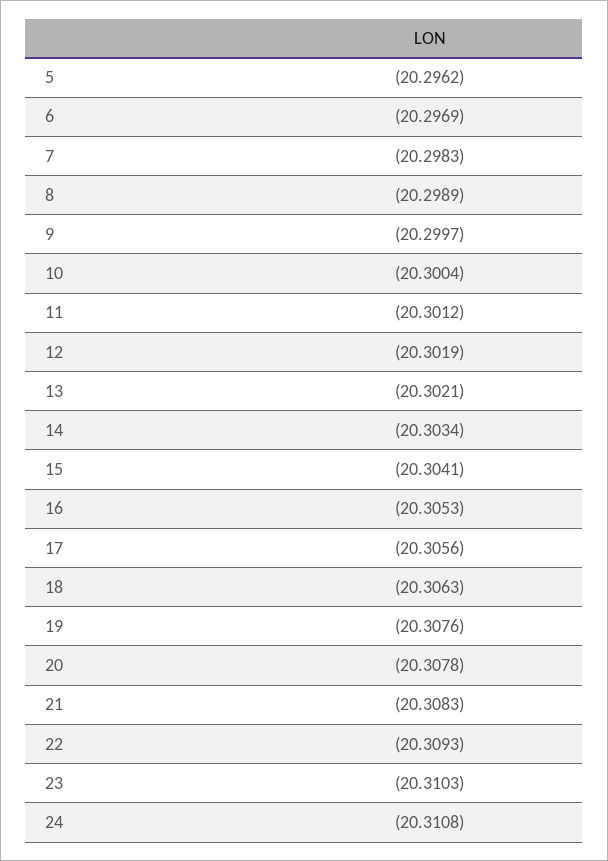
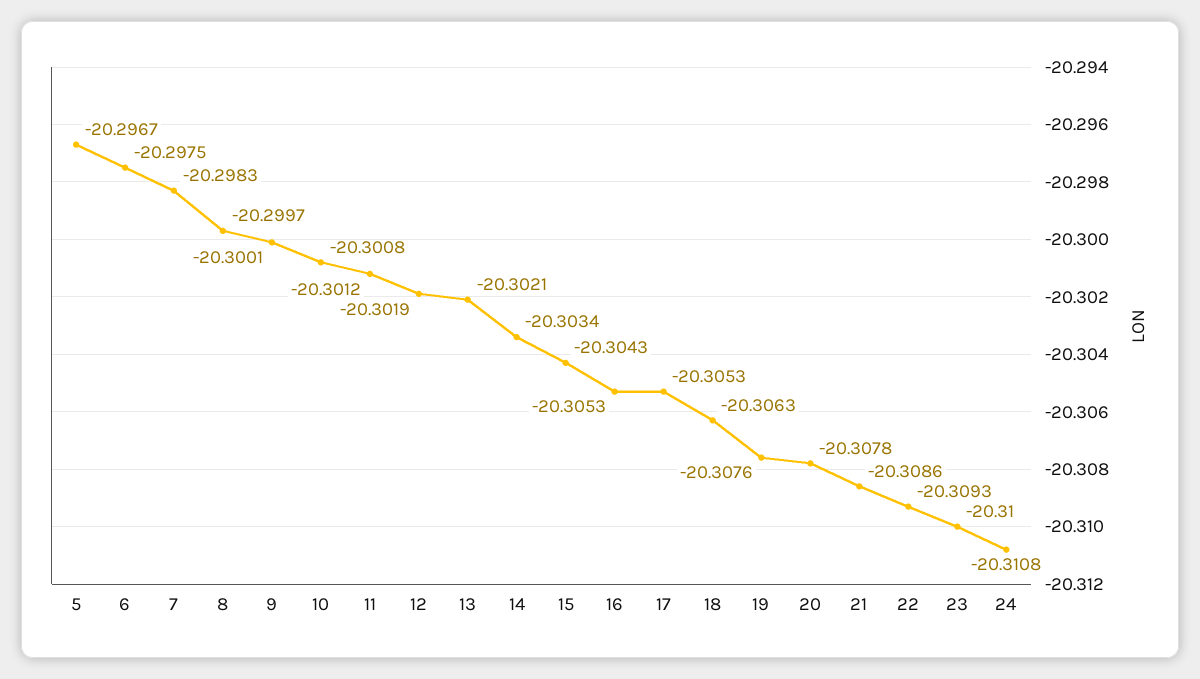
5: -20.2962 -> -20.2967
6: -20.2969 -> -20.2975
8: -20.2989 -> -20.2997
9: -20.2997 -> -20.3001
10: -20.3004 -> -20.3008
15: -20.3041 -> -20.3043
17: -20.3056 -> -20.3053
21: -20.3083 -> -20.3086
23: -20.3103 -> -20.31

